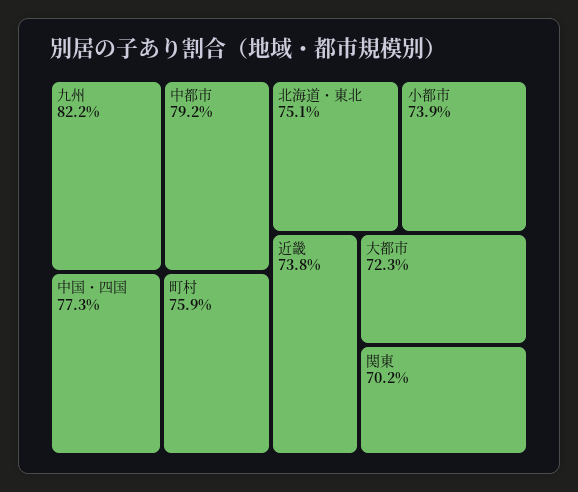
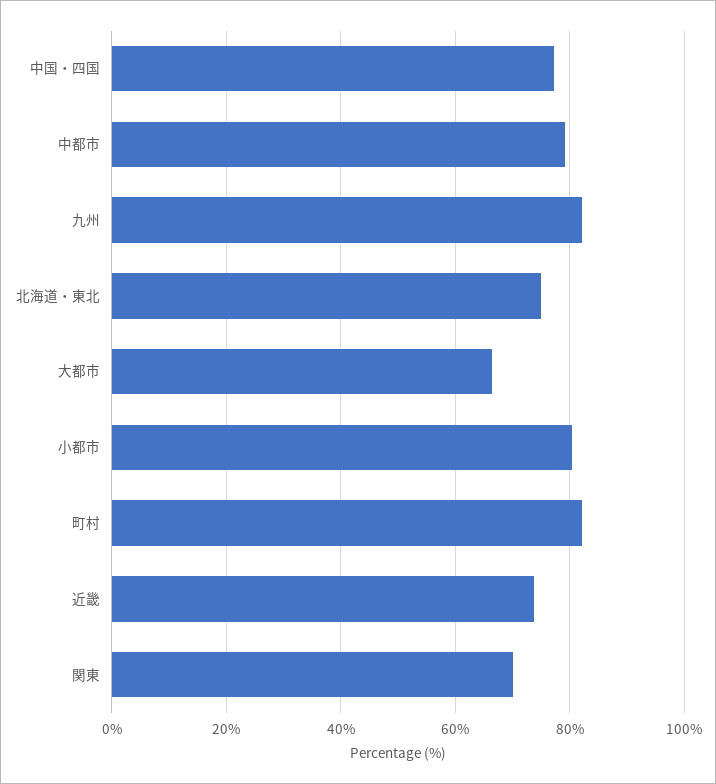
町村: 75.9 -> 82
小都市: 73.9 -> 80
大都市: 72.3 -> 66

